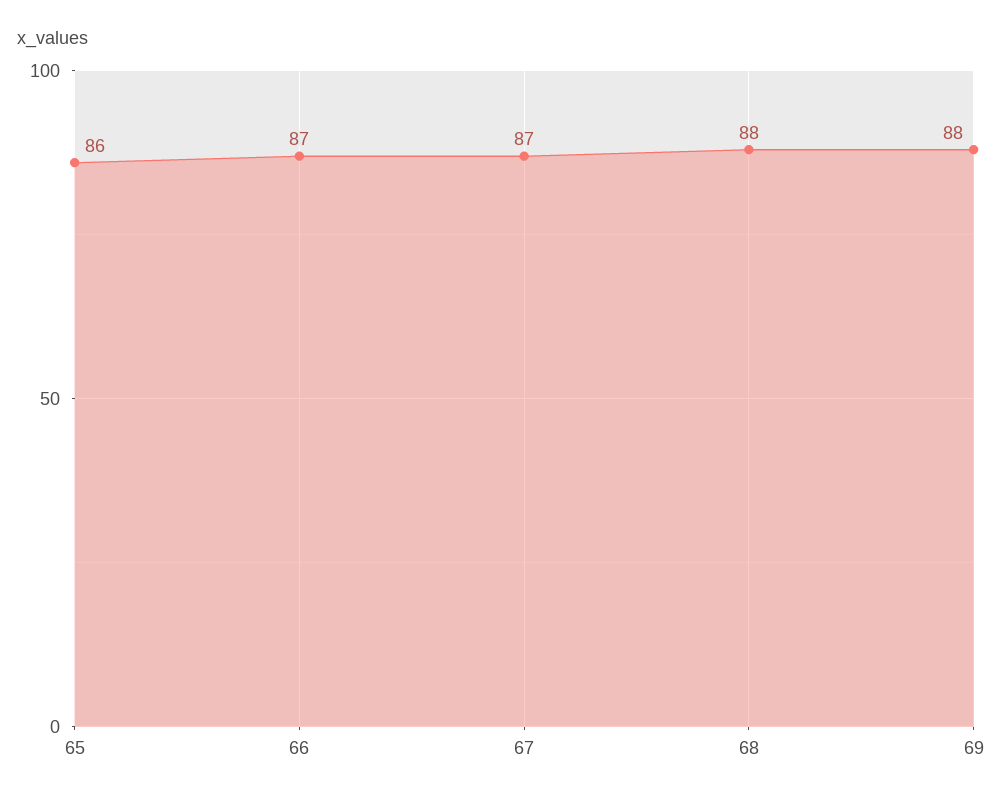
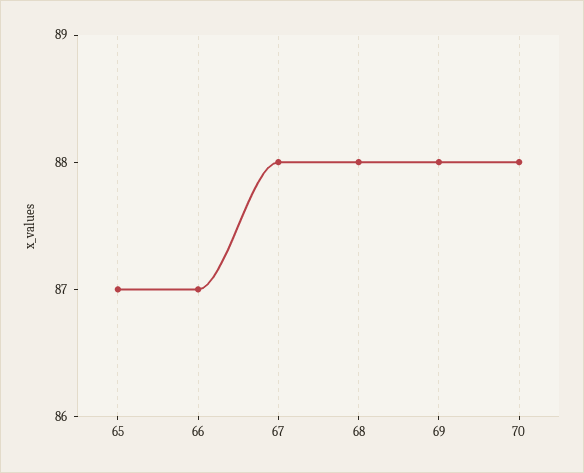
65: 86 -> 87
67: 87 -> 88
70: none -> 88

